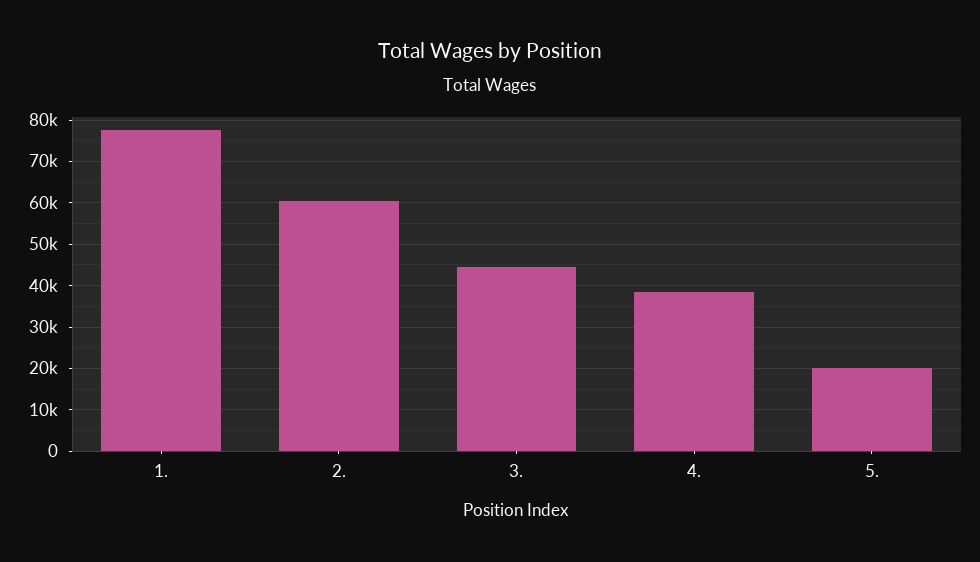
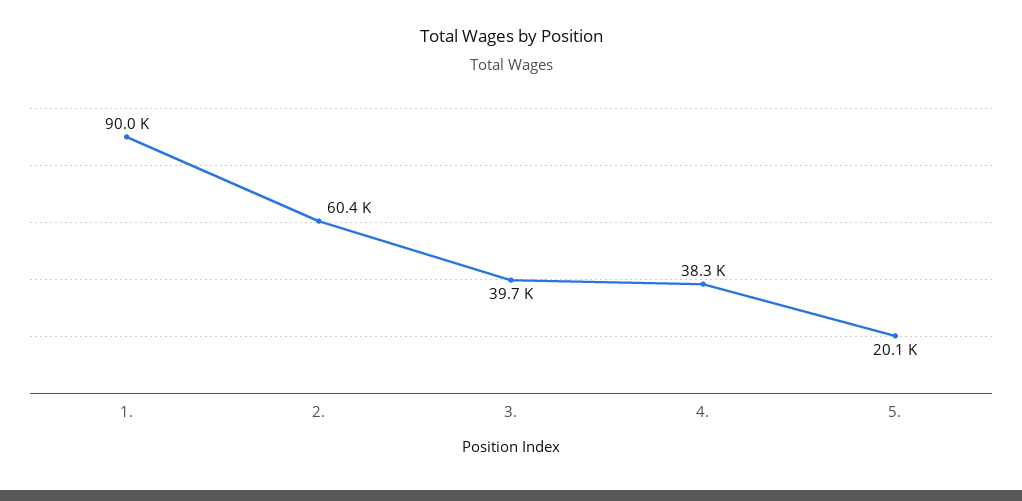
1.: 78000 -> 90000
3.: 44000 -> 39700

